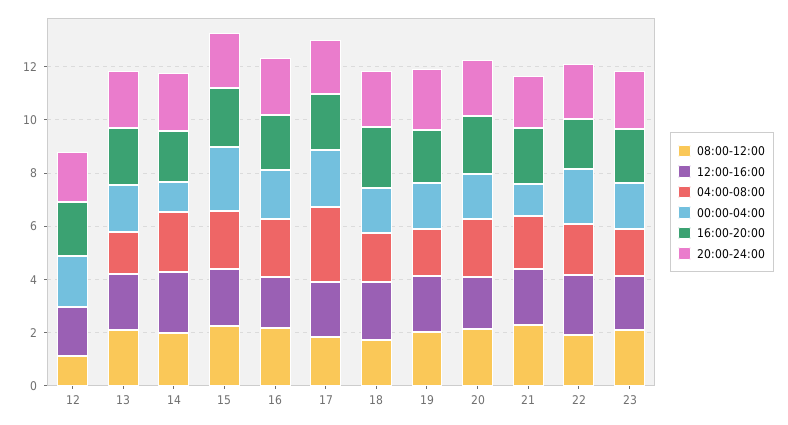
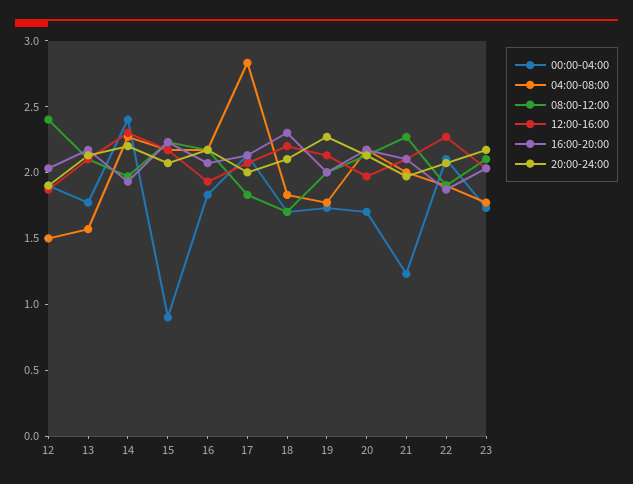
08:00-12:00, 12: 1 -> 2.4
04:00-08:00, 12: 0 -> 1.5
00:00-04:00, 14: 1 -> 2.4
00:00-04:00, 15: 2.5 -> 0.9

